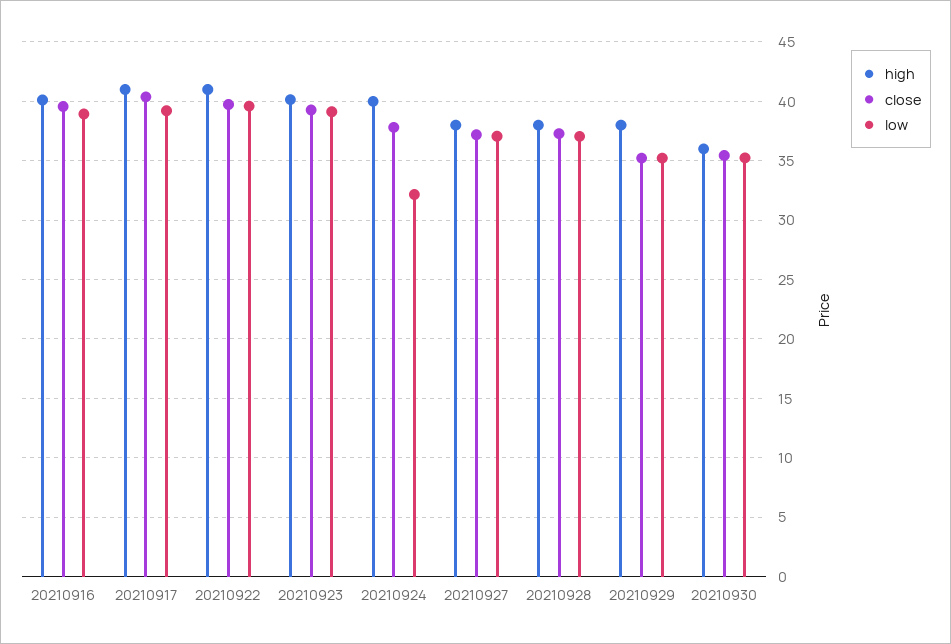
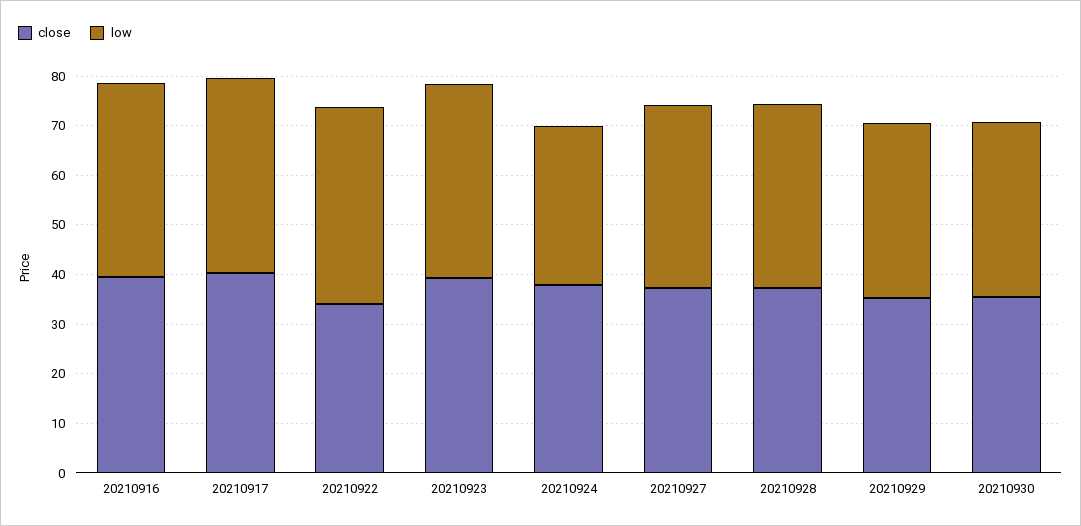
high, 20210916: 40 -> none
high, 20210917: 41 -> none
high, 20210922: 41 -> none
close, 20210922: 40 -> 34
high, 20210923: 40 -> none
high, 20210924: 40 -> none
high, 20210927: 38 -> none
high, 20210928: 38 -> none
high, 20210929: 38 -> none
high, 20210930: 36 -> none

